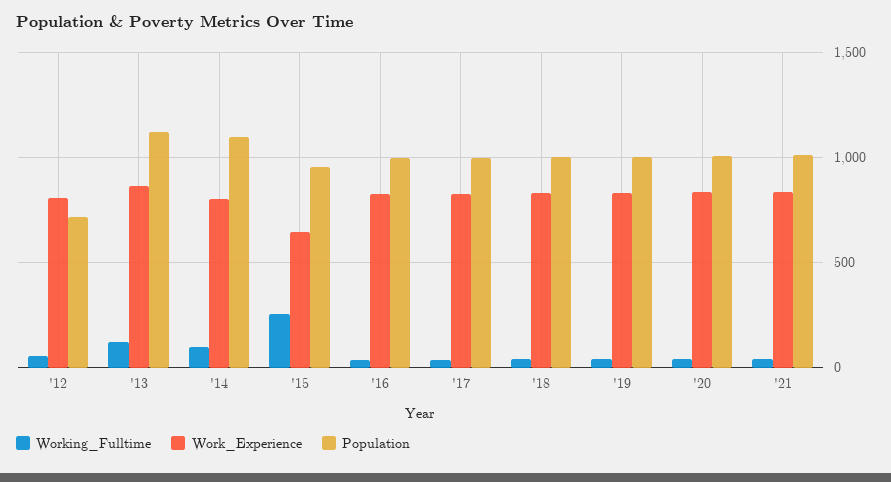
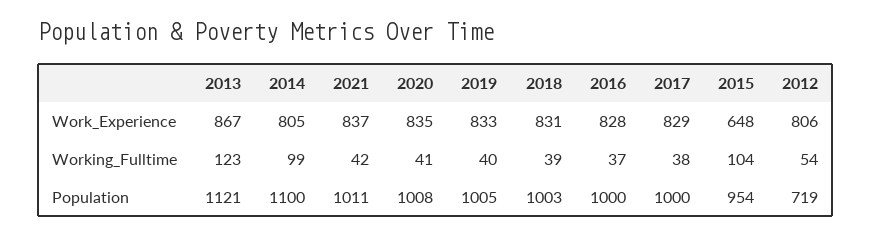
Working_Fulltime, '15: 250 -> 104

